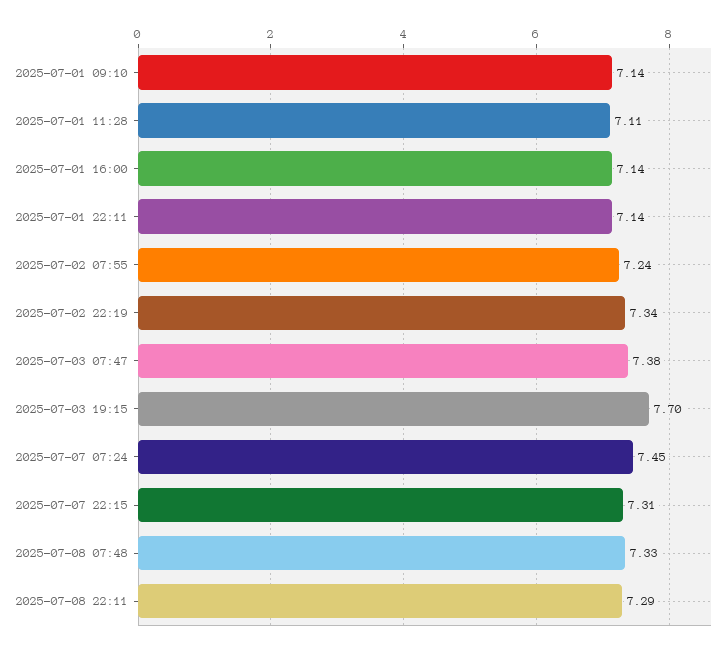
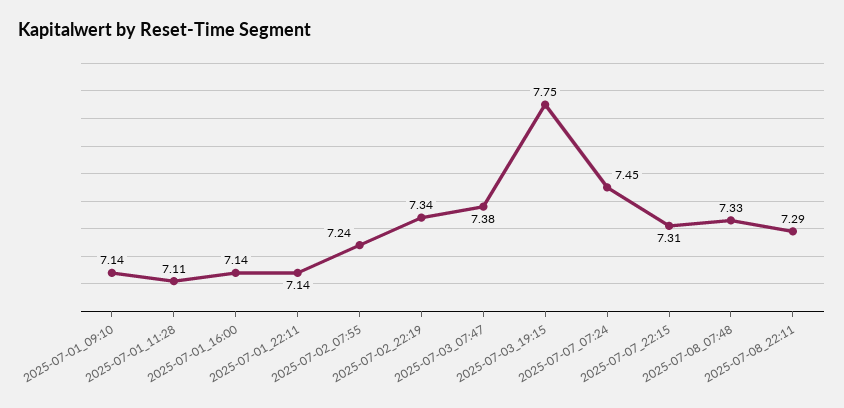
2025-07-03 19:15: 7.7 -> 7.75

